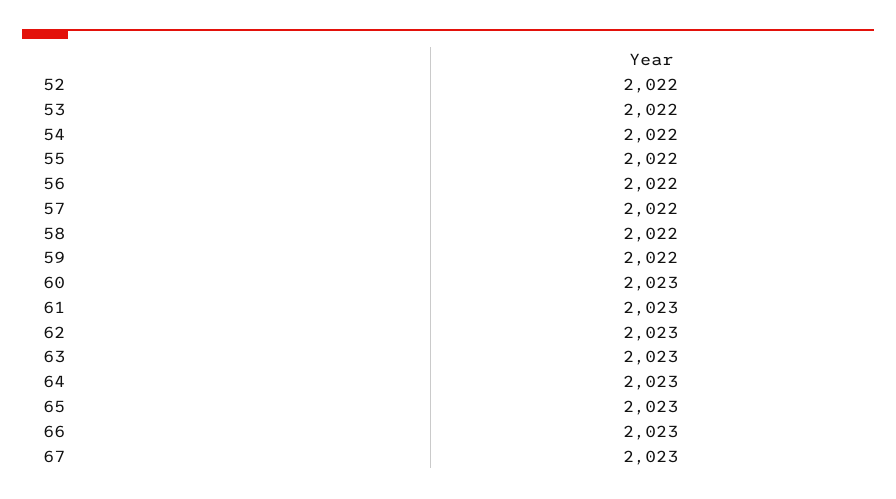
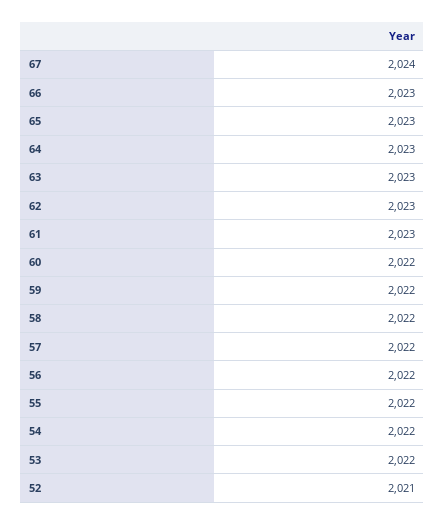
52: 2022 -> 2021
60: 2023 -> 2022
67: 2023 -> 2024

